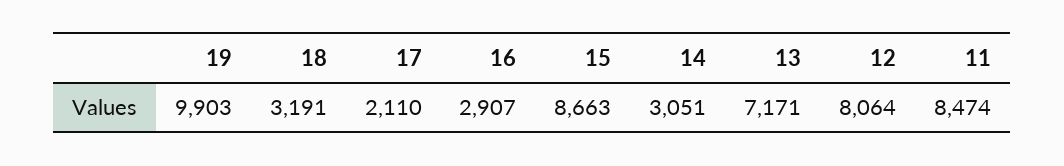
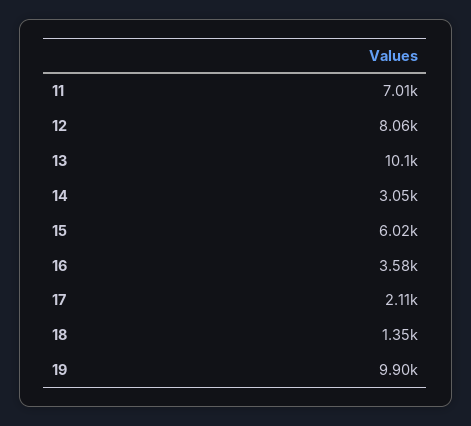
18: 3191 -> 1350
16: 2907 -> 3580
15: 8663 -> 6020
13: 7171 -> 10100
11: 8474 -> 7010

